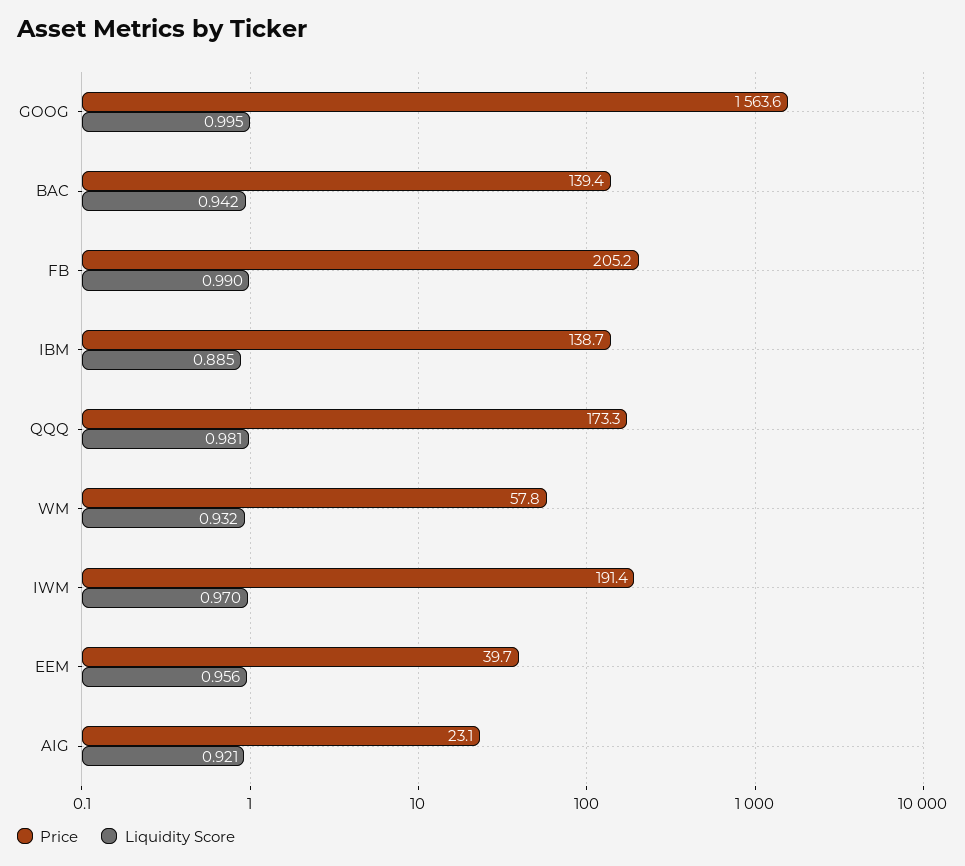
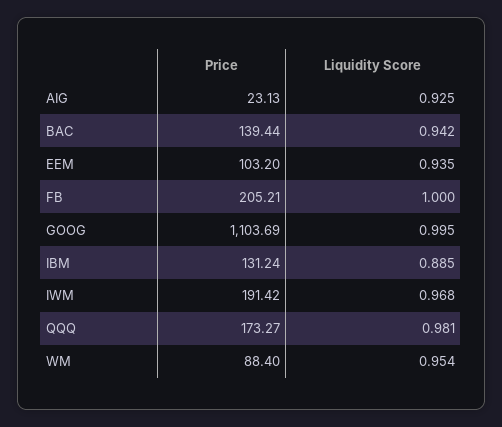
Price, GOOG: 1563.6 -> 1103.69
Liquidity Score, FB: 0.99 -> 1
Price, IBM: 138.7 -> 131.24
Price, WM: 57.8 -> 88.4
Liquidity Score, WM: 0.932 -> 0.954
Liquidity Score, IWM: 0.97 -> 0.968
Price, EEM: 39.7 -> 103.2
Liquidity Score, EEM: 0.956 -> 0.935
Liquidity Score, AIG: 0.921 -> 0.925

